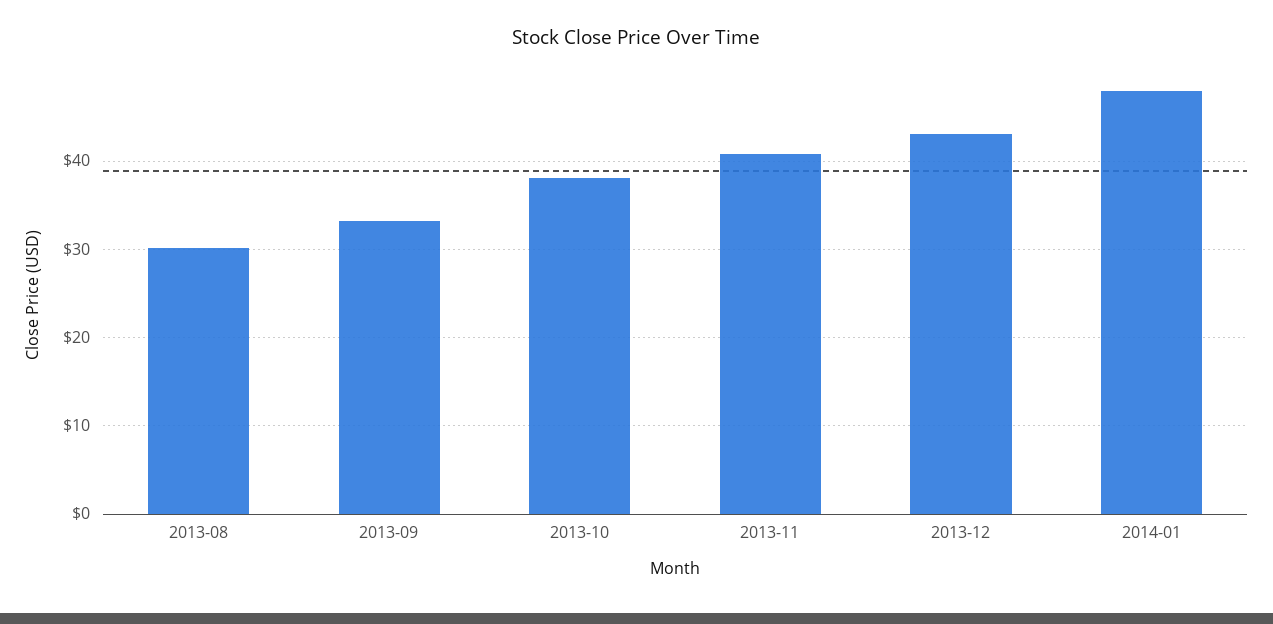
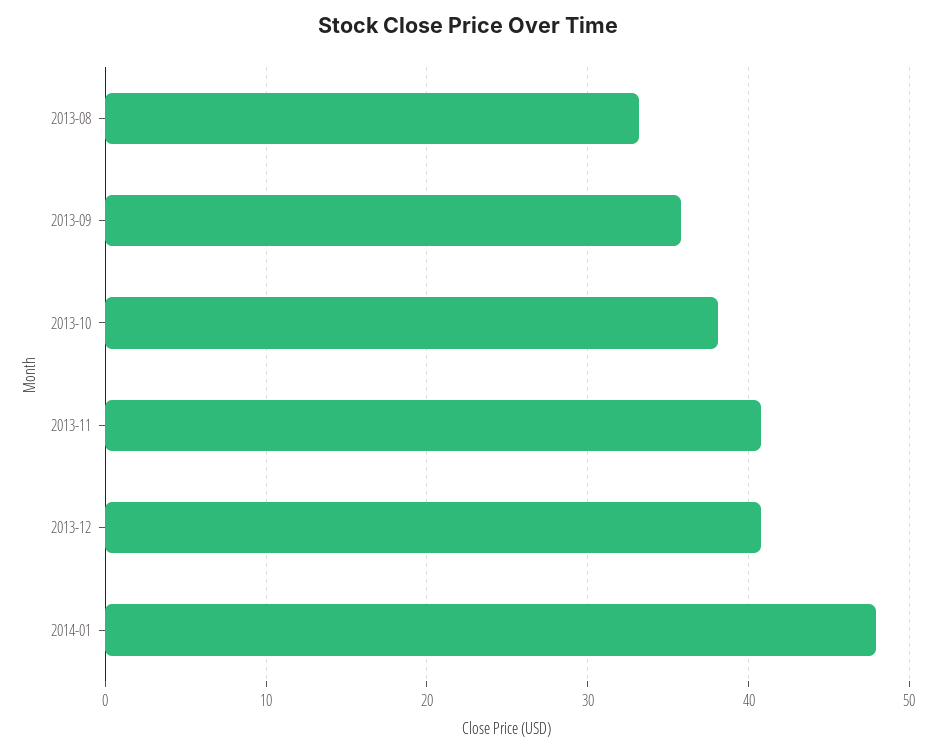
2013-08: 30 -> 33
2013-09: 33 -> 36
2013-12: 43 -> 41

